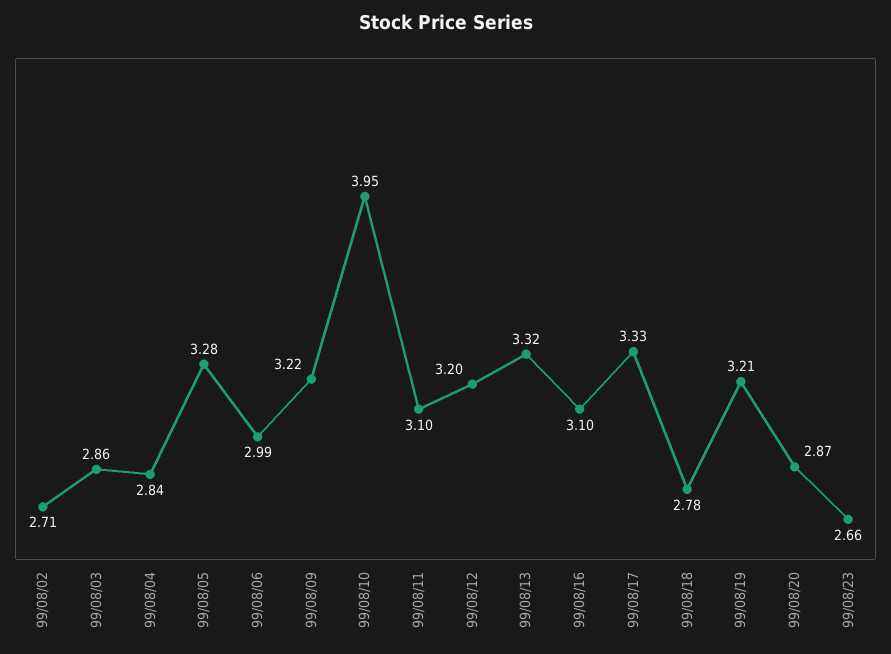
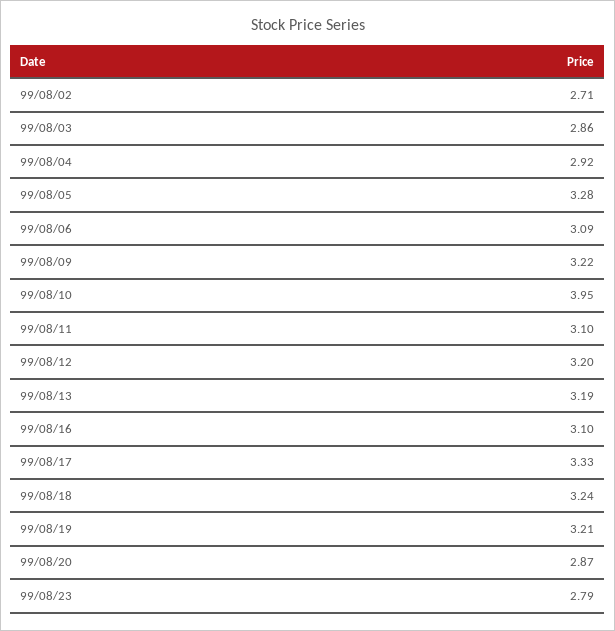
99/08/04: 2.84 -> 2.92
99/08/06: 2.99 -> 3.09
99/08/13: 3.32 -> 3.19
99/08/18: 2.78 -> 3.24
99/08/23: 2.66 -> 2.79

